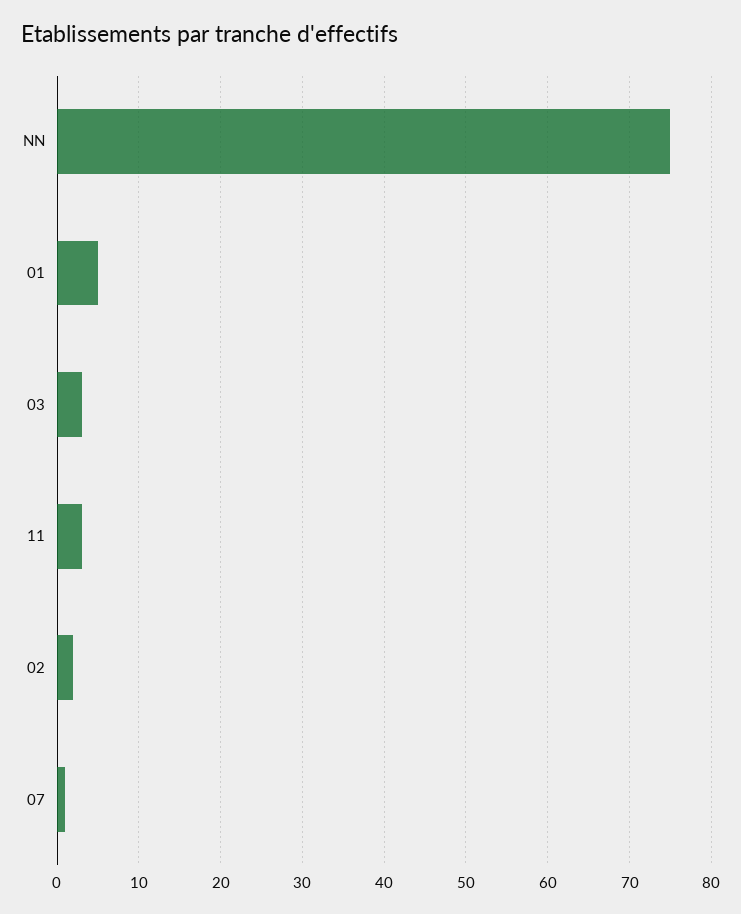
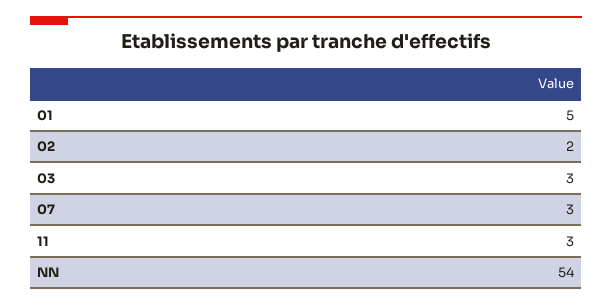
NN: 75 -> 54
07: 1 -> 3

